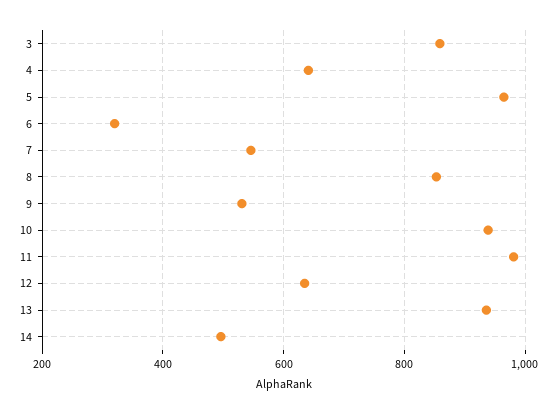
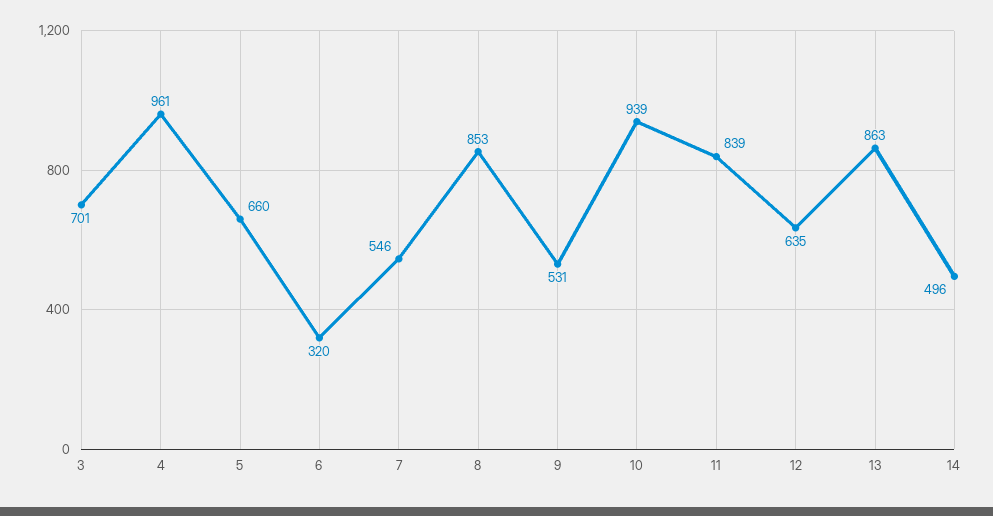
3: 860 -> 701
4: 640 -> 961
5: 960 -> 660
11: 980 -> 839
13: 940 -> 863

